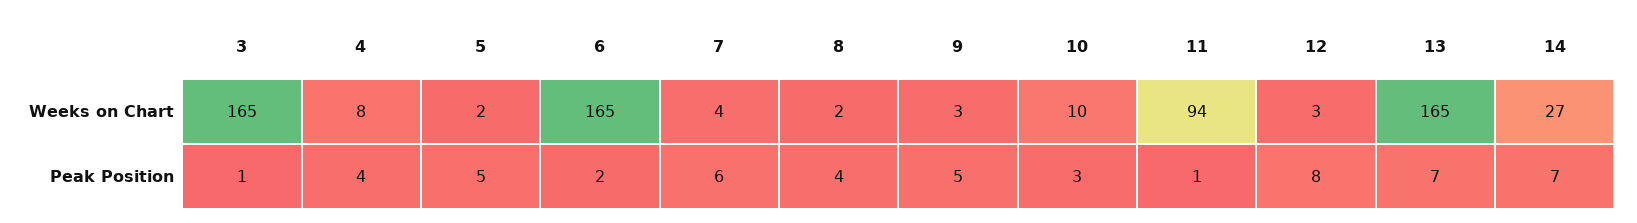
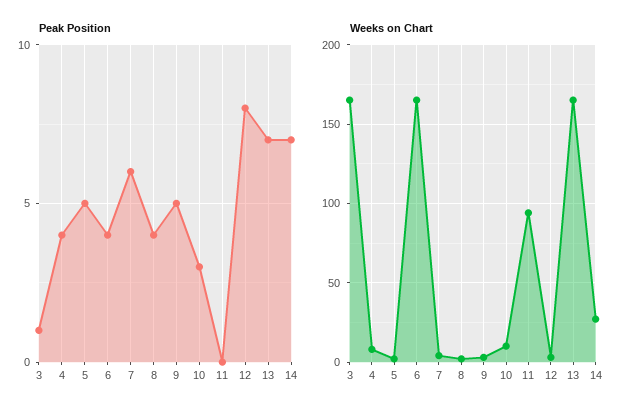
Peak Position, 6: 2 -> 4
Peak Position, 11: 1 -> 0

